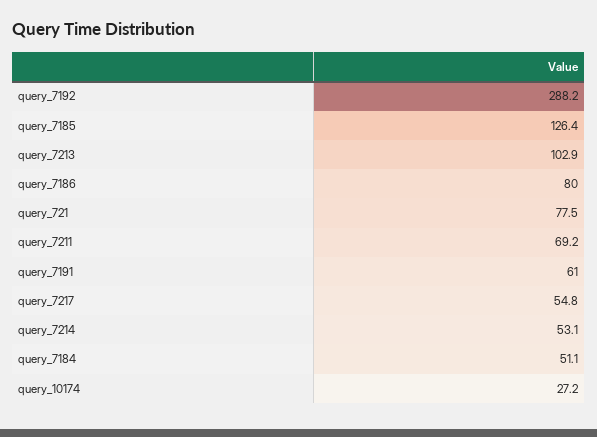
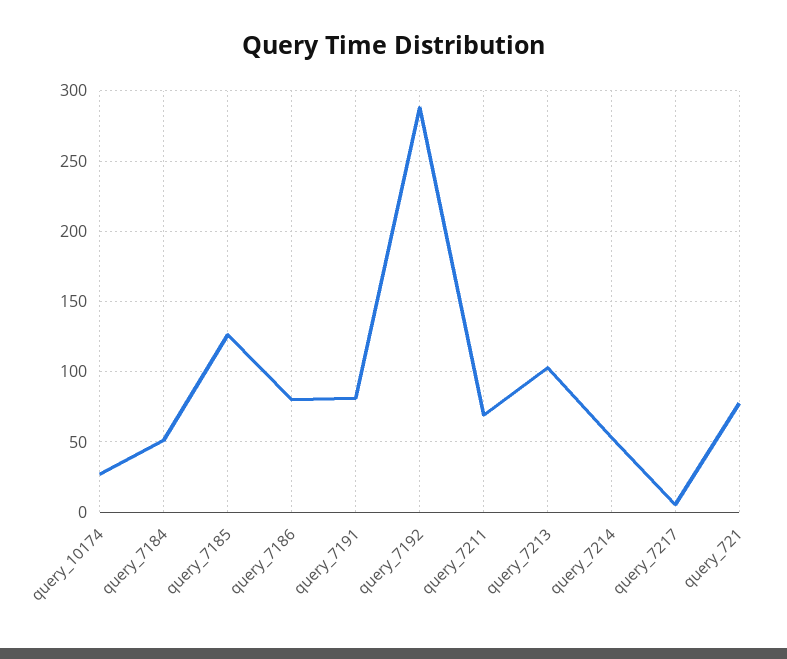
query_7191: 61 -> 80
query_7217: 54.8 -> 5

